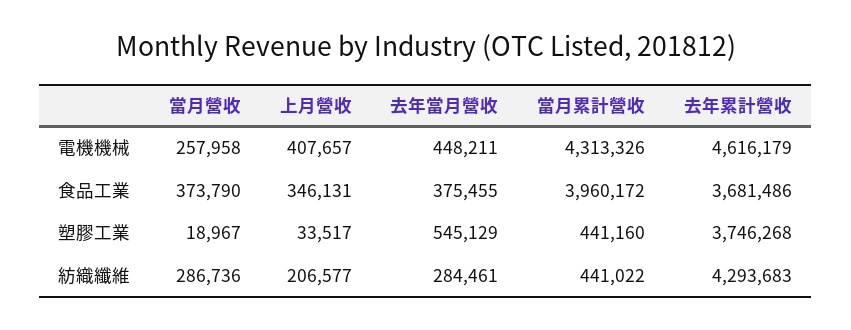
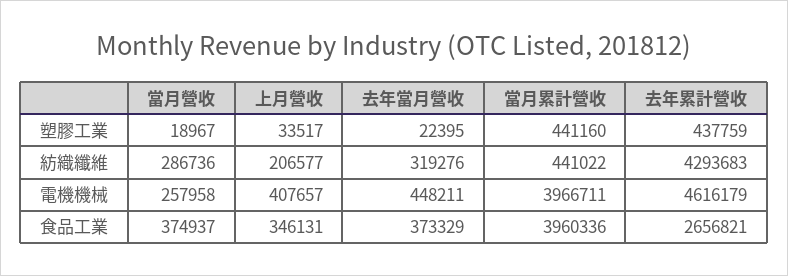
當月累計營收, 電機機械: 4313326 -> 3966711
當月營收, 食品工業: 373790 -> 374937
去年當月營收, 食品工業: 375455 -> 373329
當月累計營收, 食品工業: 3960172 -> 3960336
去年累計營收, 食品工業: 3681486 -> 2656821
去年當月營收, 塑膠工業: 545129 -> 22395
去年累計營收, 塑膠工業: 3746268 -> 437759
去年當月營收, 紡織纖維: 284461 -> 319276

